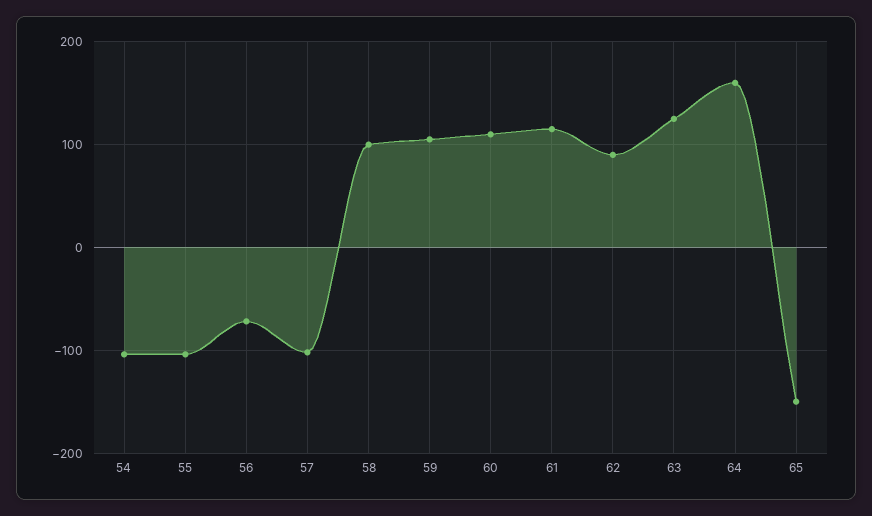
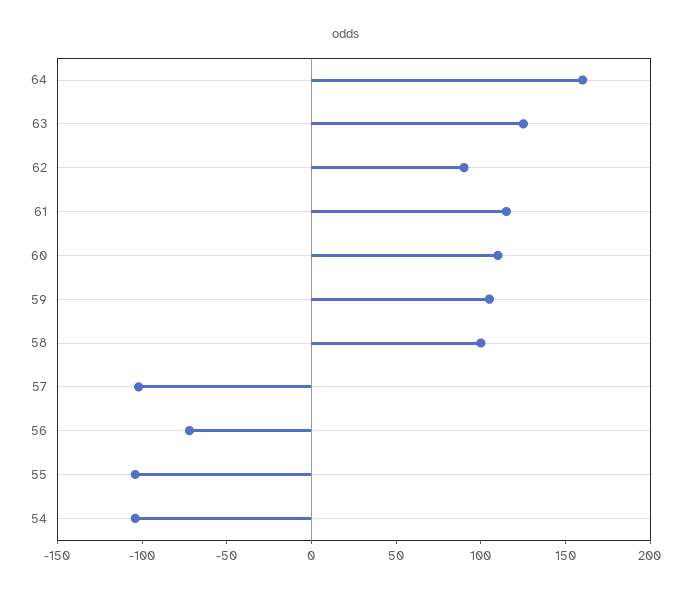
65: -150 -> none

